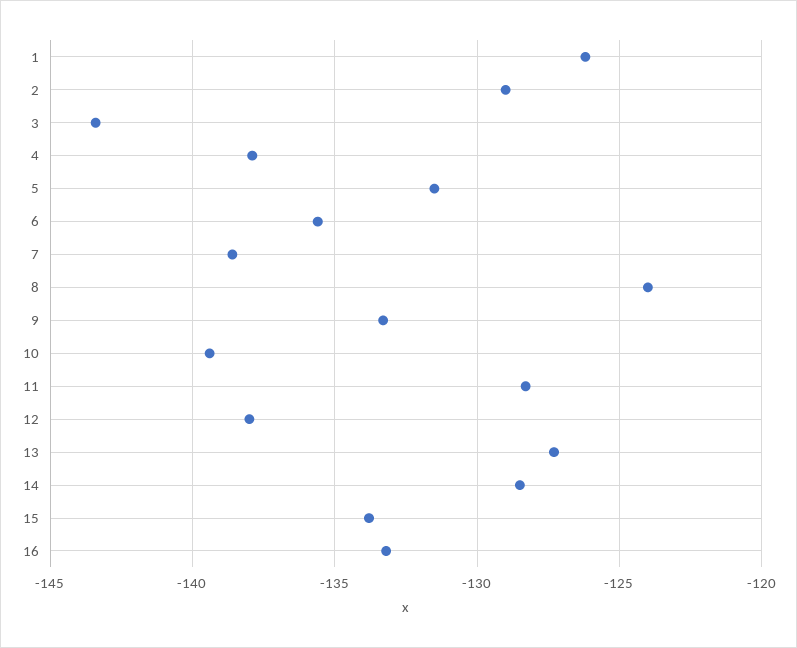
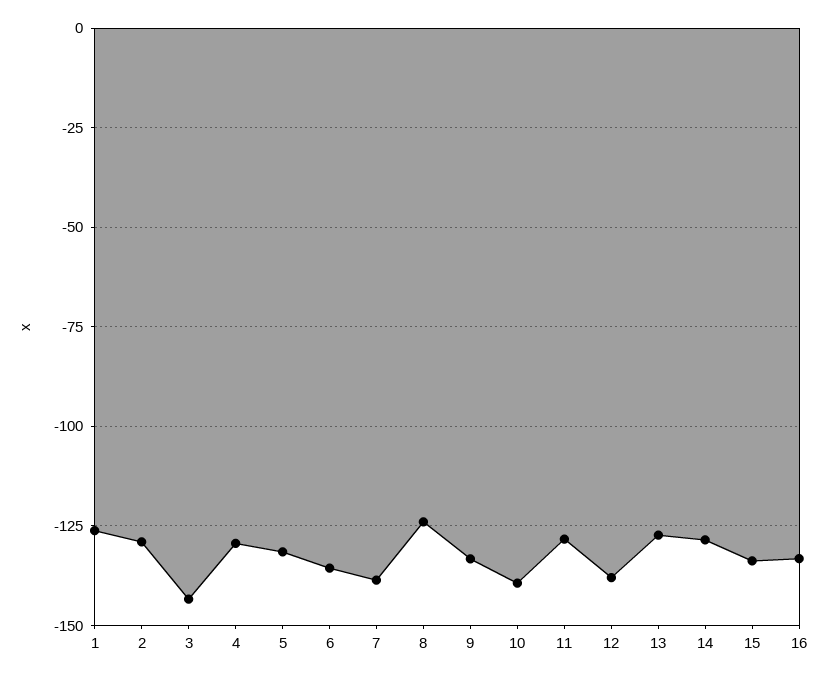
4: -138 -> -130

